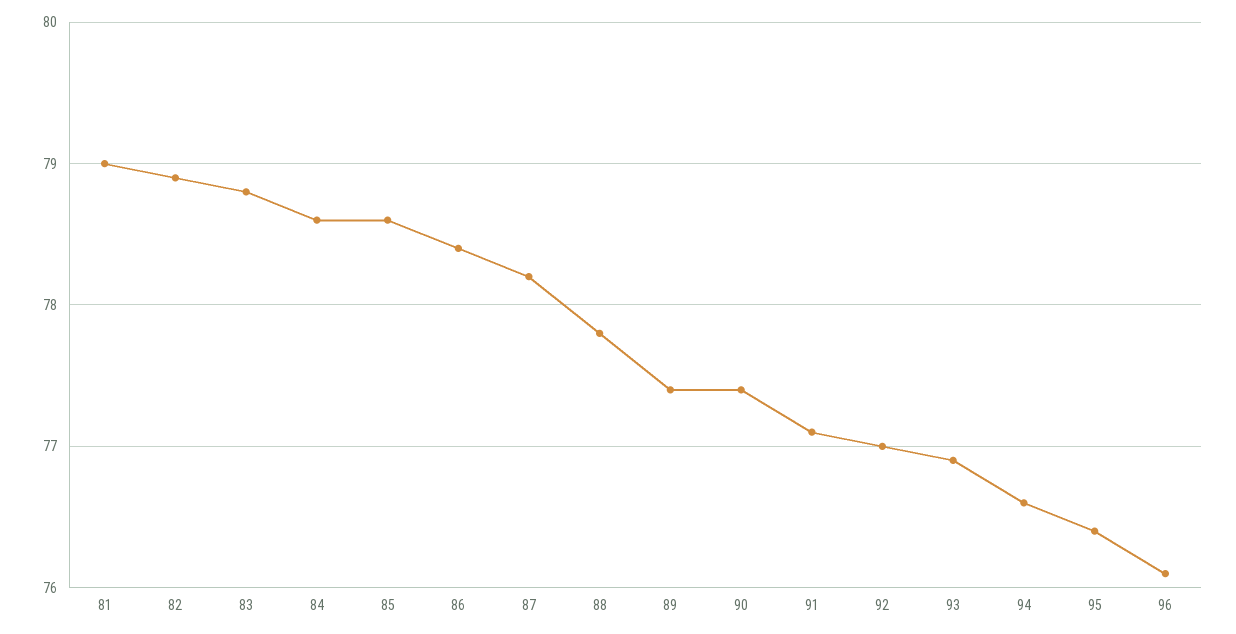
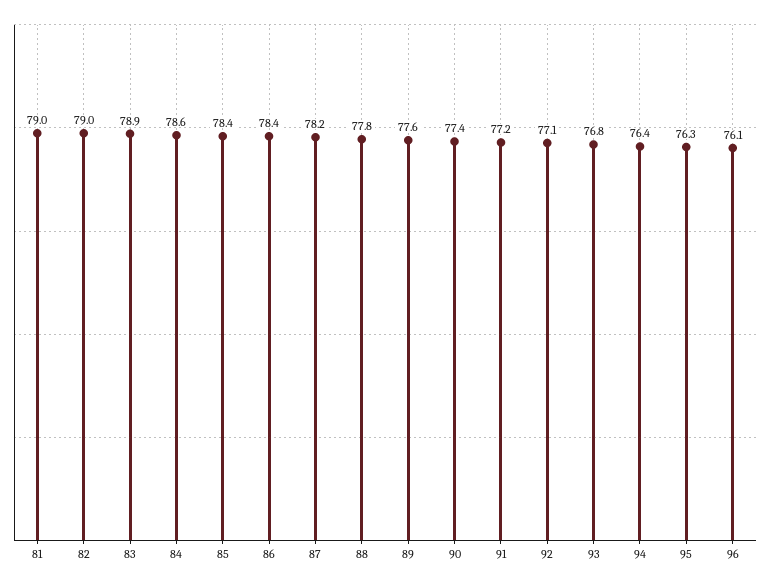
82: 78.9 -> 79
83: 78.8 -> 78.9
85: 78.6 -> 78.4
89: 77.4 -> 77.6
91: 77.1 -> 77.2
92: 77 -> 77.1
93: 76.9 -> 76.8
94: 76.6 -> 76.4
95: 76.4 -> 76.3

